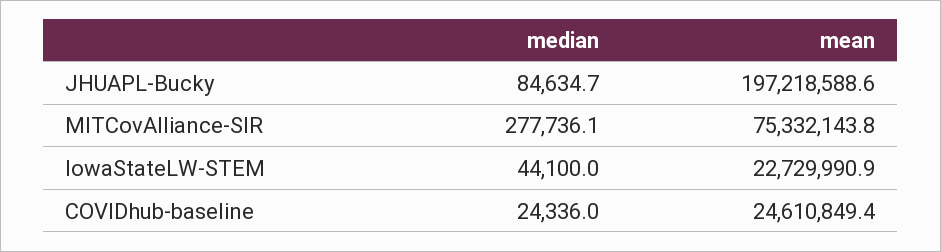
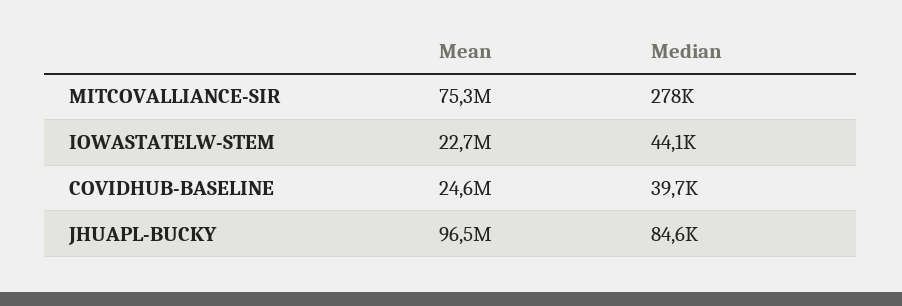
mean, JHUAPL-Bucky: 197218588.6 -> 96500000
median, COVIDhub-baseline: 24336 -> 39700

